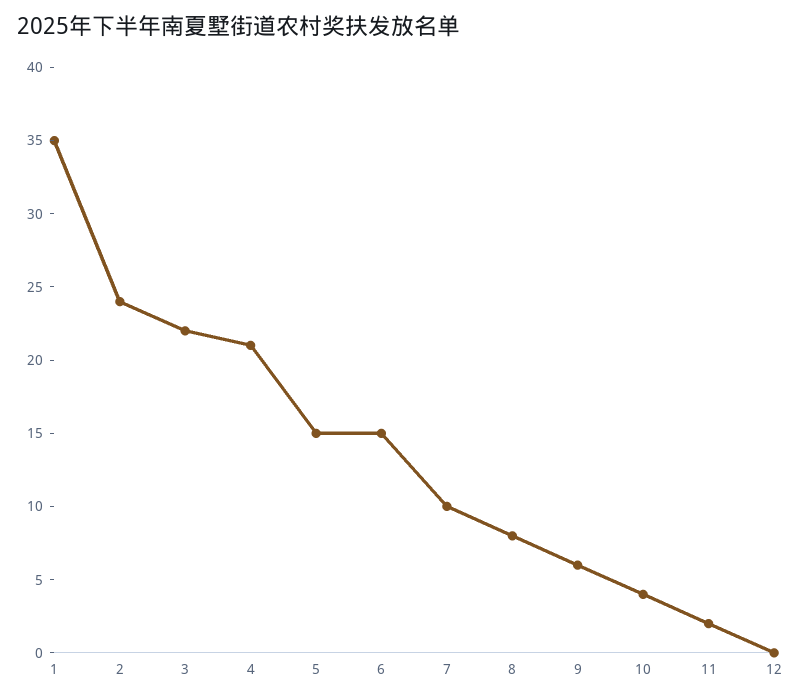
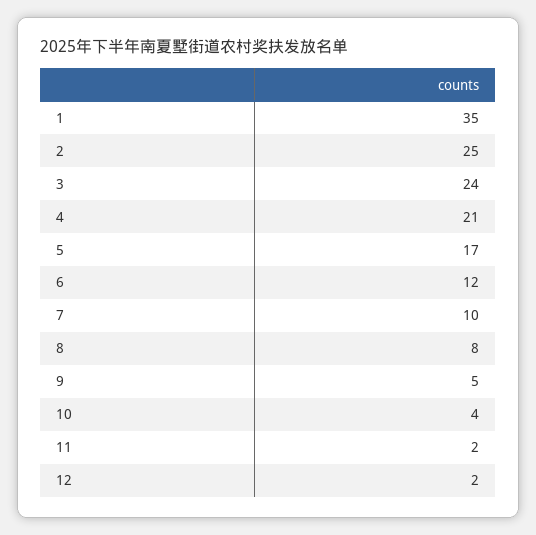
2: 24 -> 25
3: 22 -> 24
5: 15 -> 17
6: 15 -> 12
9: 6 -> 5
12: 0 -> 2

